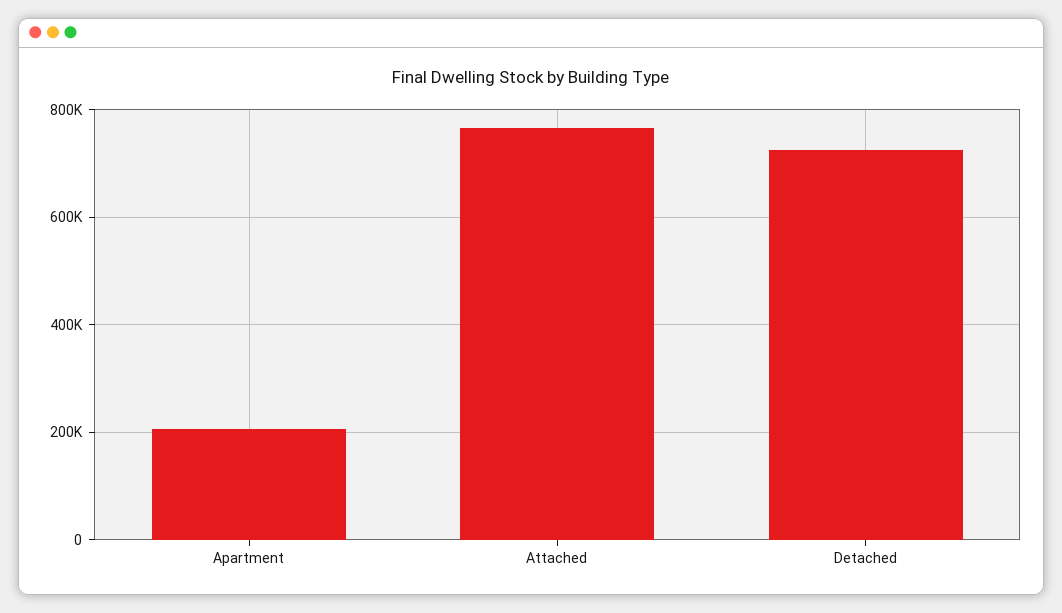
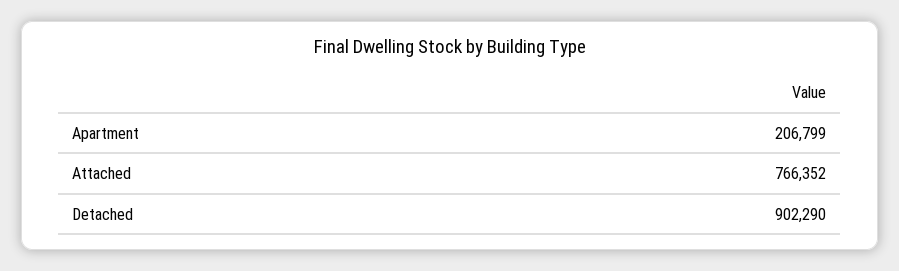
Detached: 720000 -> 902290

